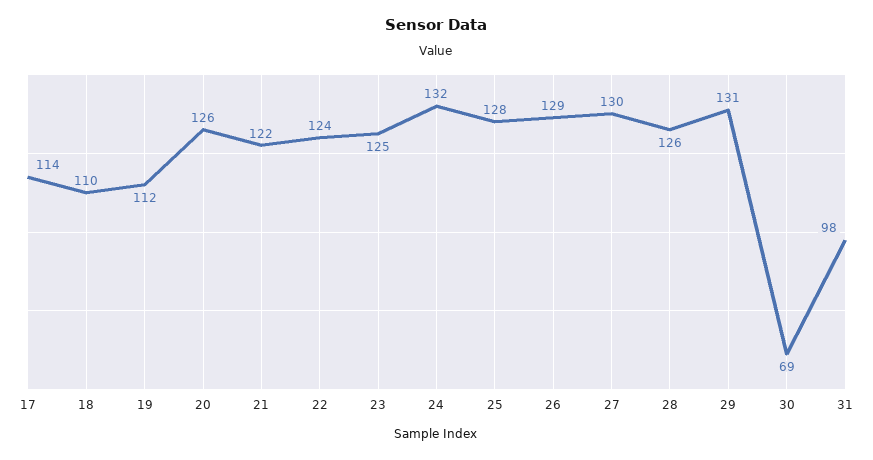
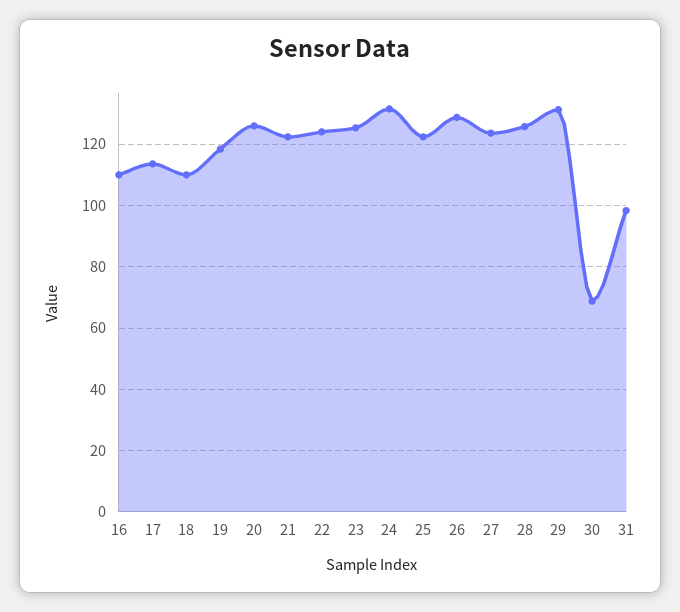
19: 112 -> 118
25: 128 -> 122
27: 130 -> 124
16: none -> 110

